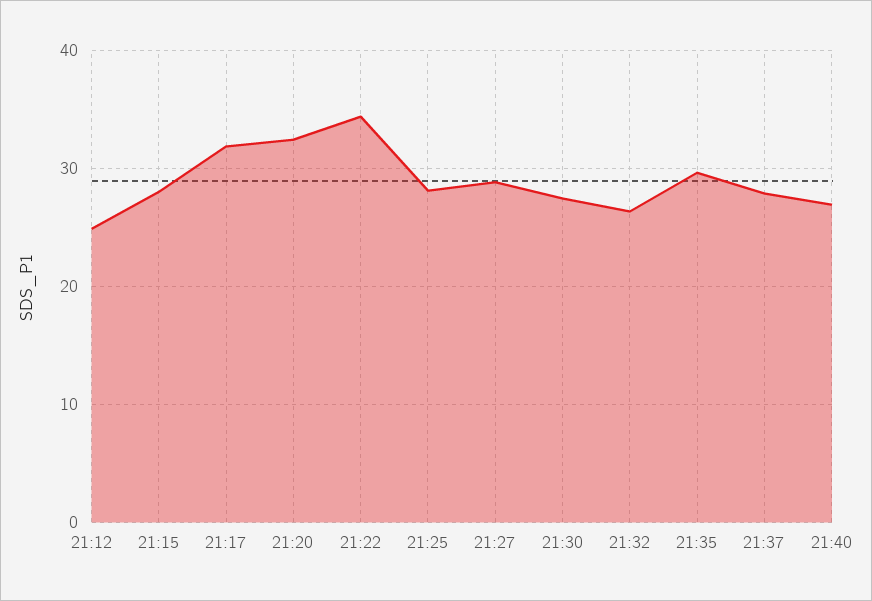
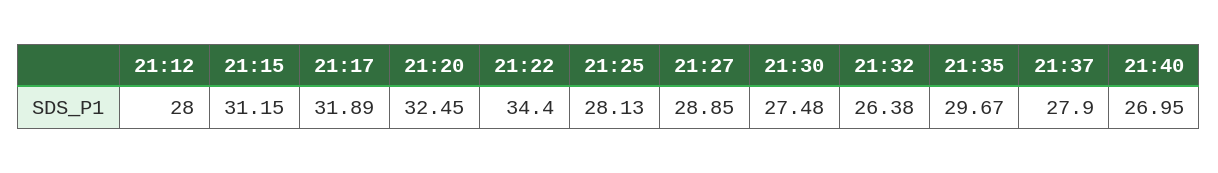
21:12: 25 -> 28
21:15: 28 -> 31.15

